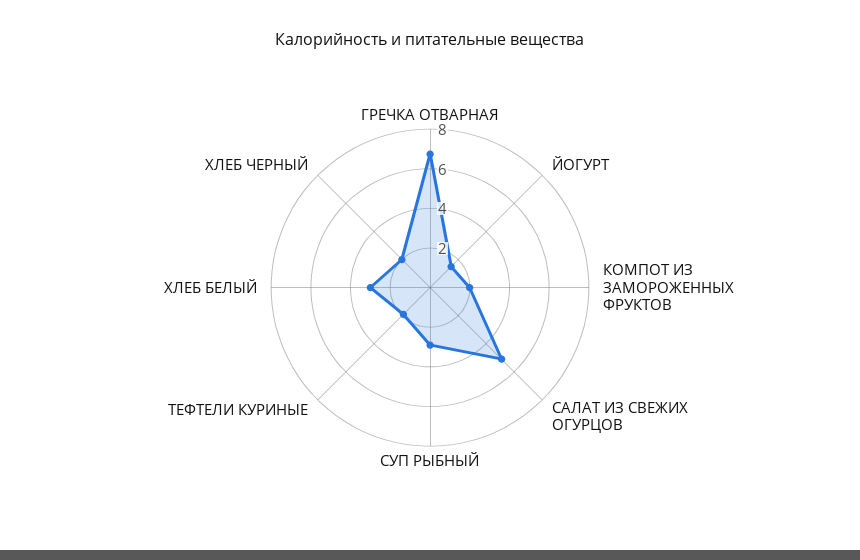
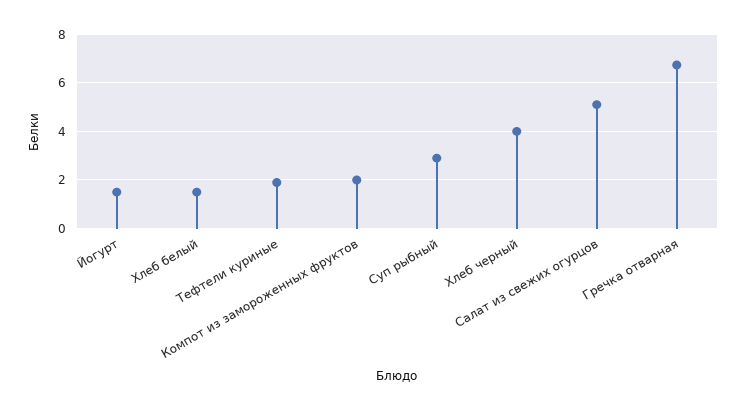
ХЛЕБ БЕЛЫЙ: 3 -> 1.5
ХЛЕБ ЧЕРНЫЙ: 2 -> 4

